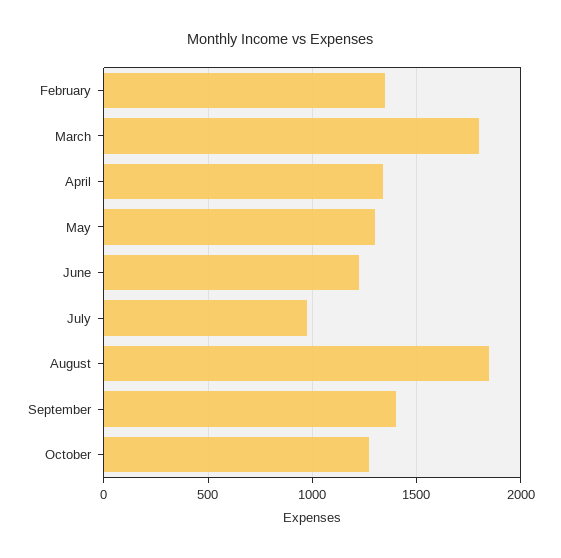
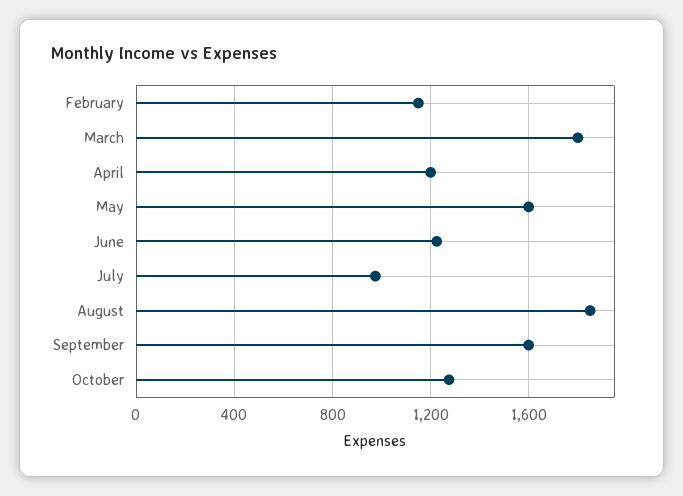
February: 1350 -> 1150
April: 1350 -> 1200
May: 1300 -> 1600
September: 1400 -> 1600

